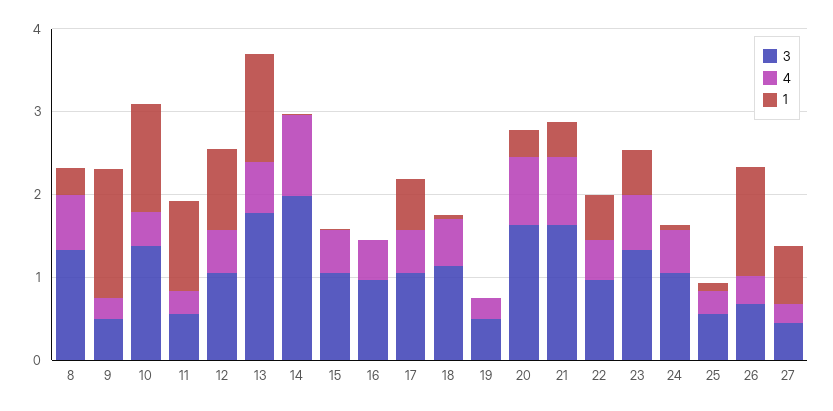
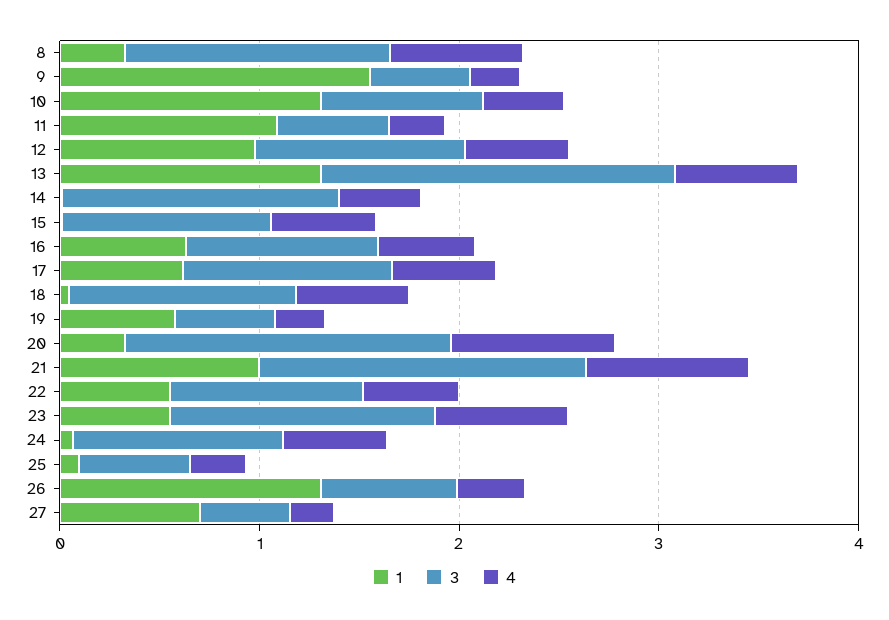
3, 10: 1.4 -> 0.8
3, 14: 2 -> 1.4
4, 14: 1 -> 0.4
1, 16: 0 -> 0.6
1, 19: 0 -> 0.6
1, 21: 0.4 -> 1

